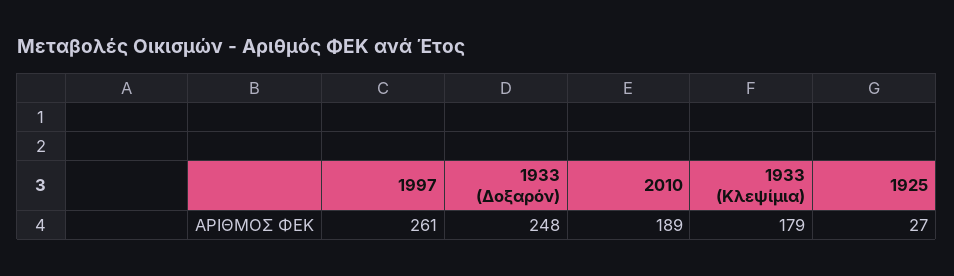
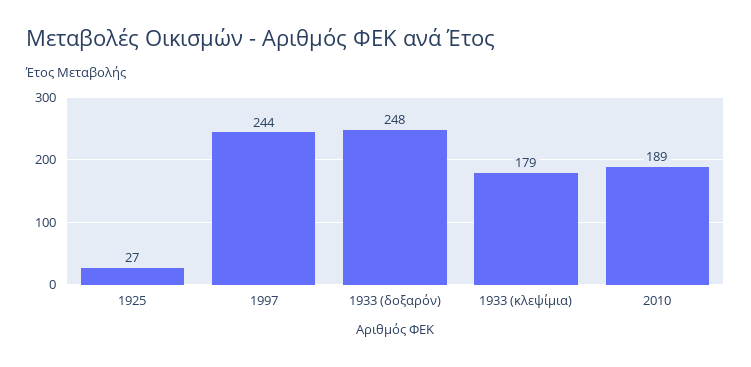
1997: 261 -> 244

